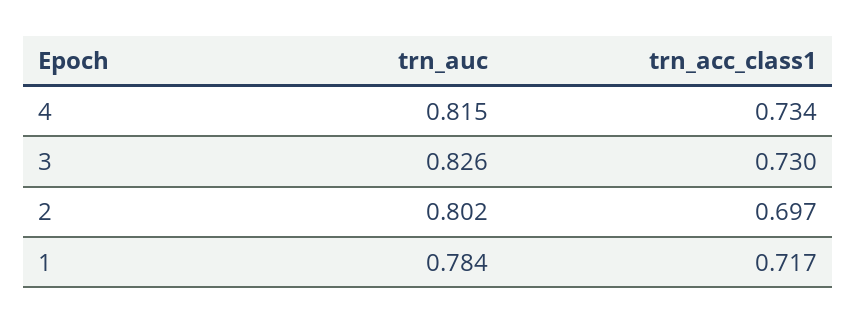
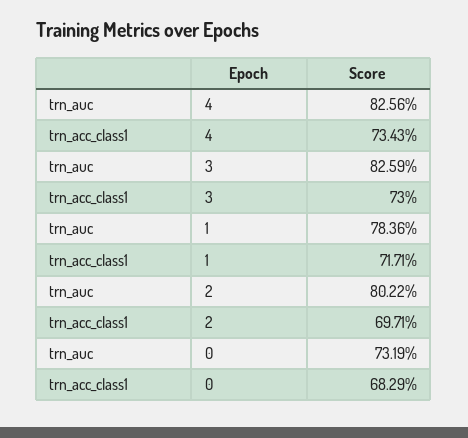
trn_auc, 4: 0.815 -> 0.8256
trn_auc, 0: none -> 0.7319
trn_acc_class1, 0: none -> 0.6829

